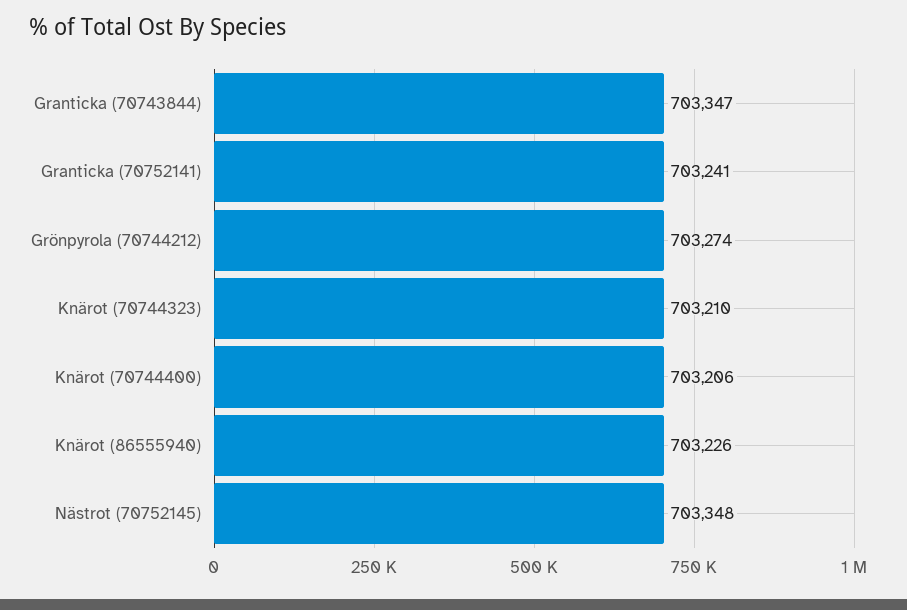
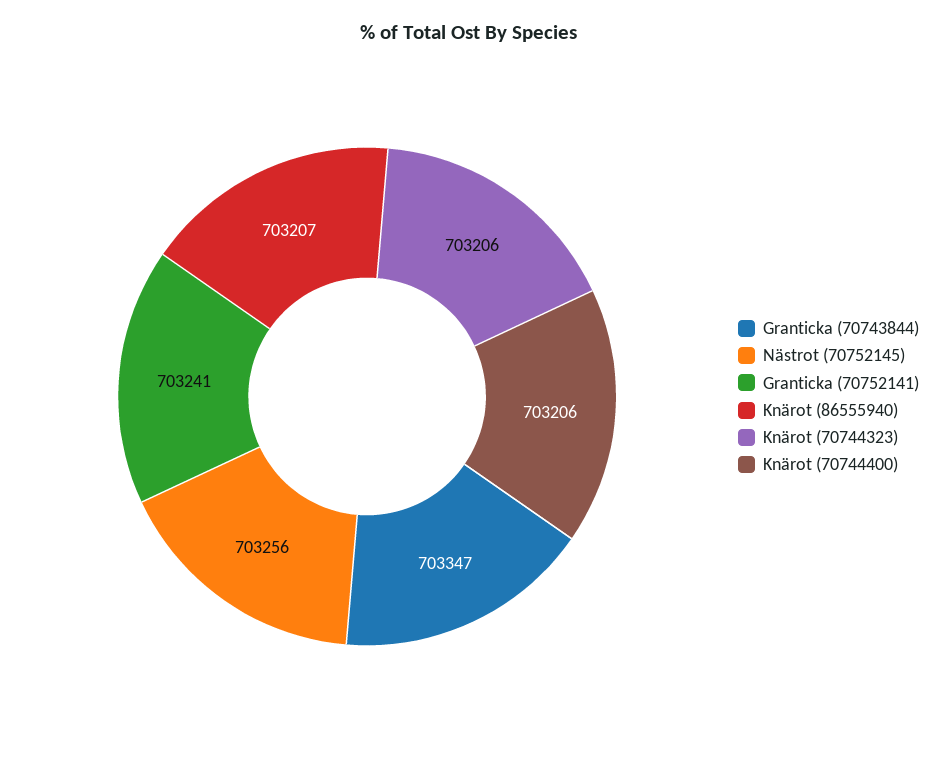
Grönpyrola (70744212): 703274 -> none
Knärot (70744323): 703210 -> 703206
Knärot (86555940): 703226 -> 703207
Nästrot (70752145): 703348 -> 703256

